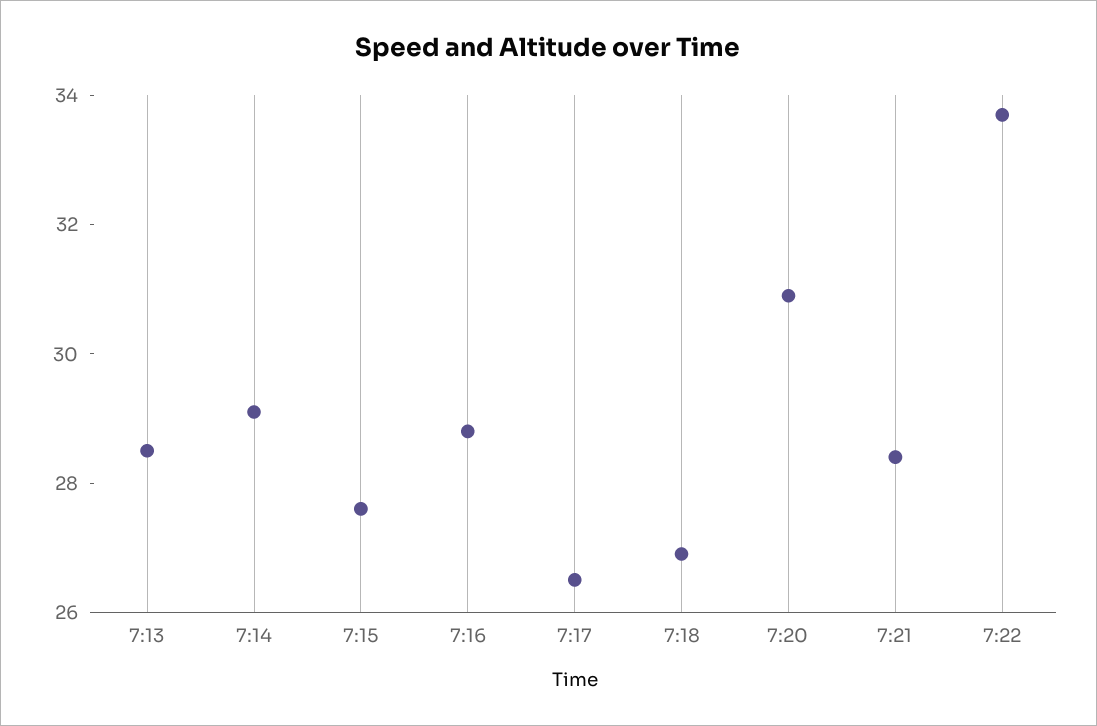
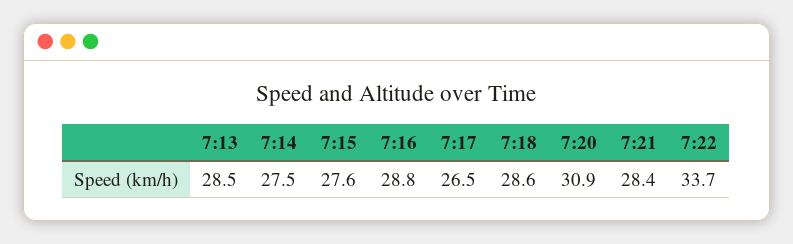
7:14: 29 -> 27.5
7:18: 27 -> 28.6

